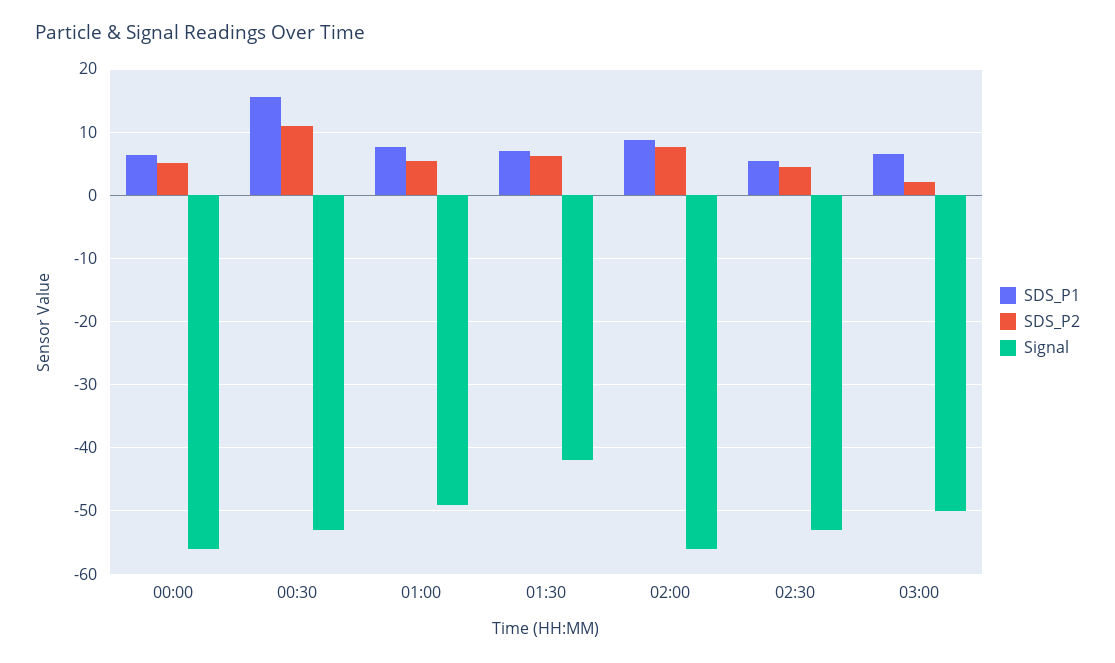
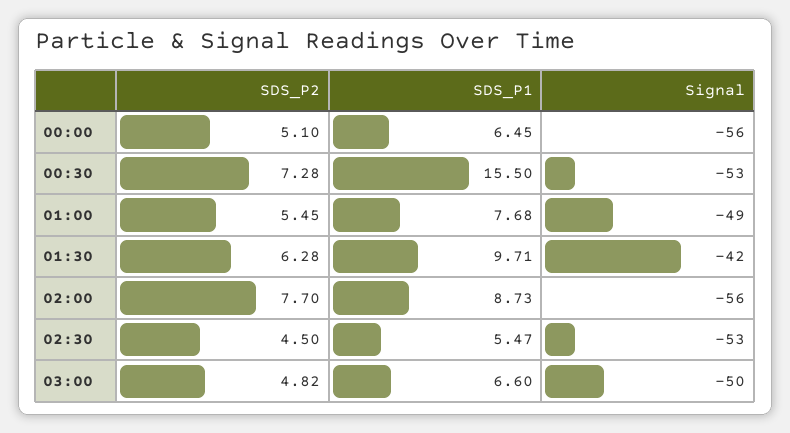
SDS_P2, 00:30: 11 -> 7.28
SDS_P1, 01:30: 7 -> 9.71
SDS_P2, 03:00: 2 -> 4.82

